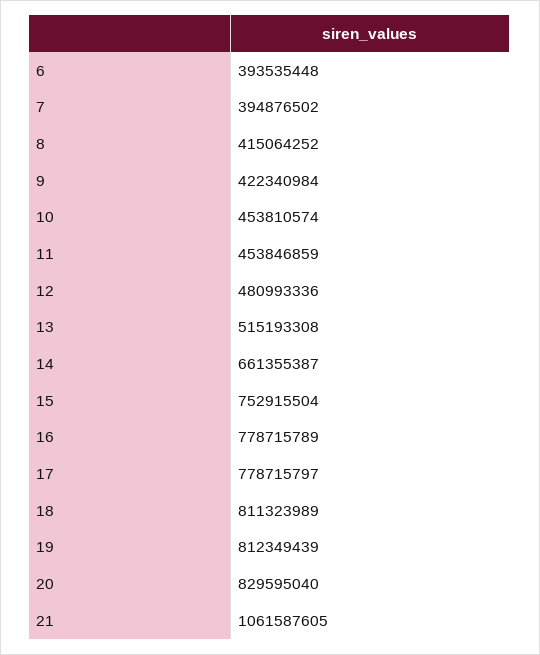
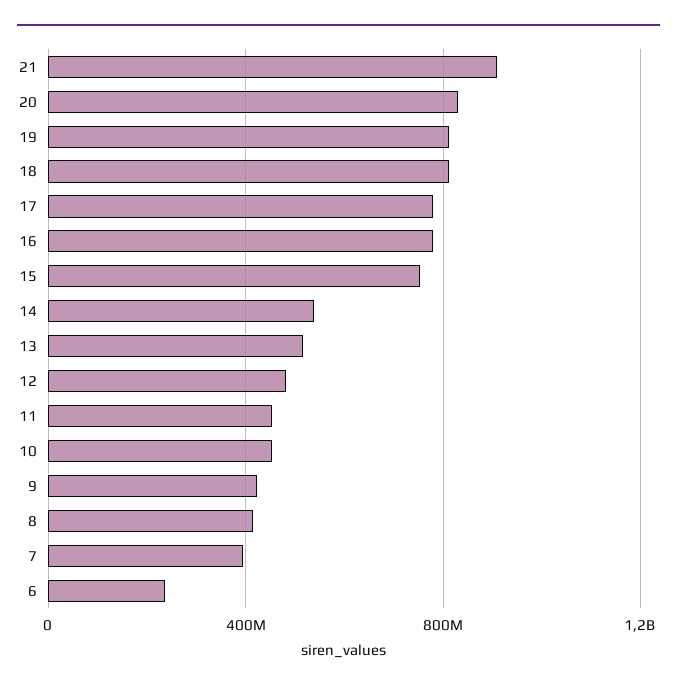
6: 393535448 -> 250000000
14: 661355387 -> 550000000
21: 1061587605 -> 900000000

